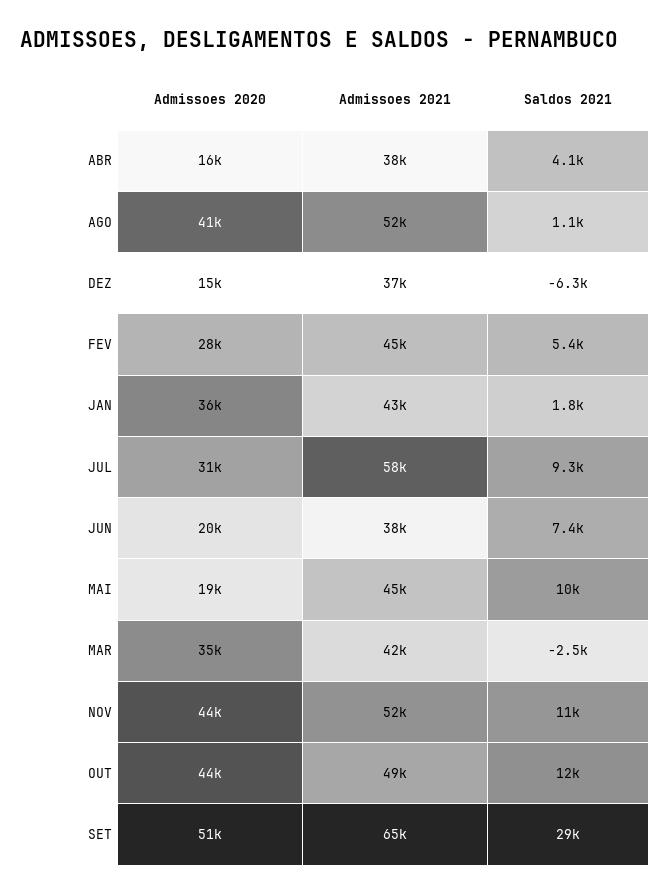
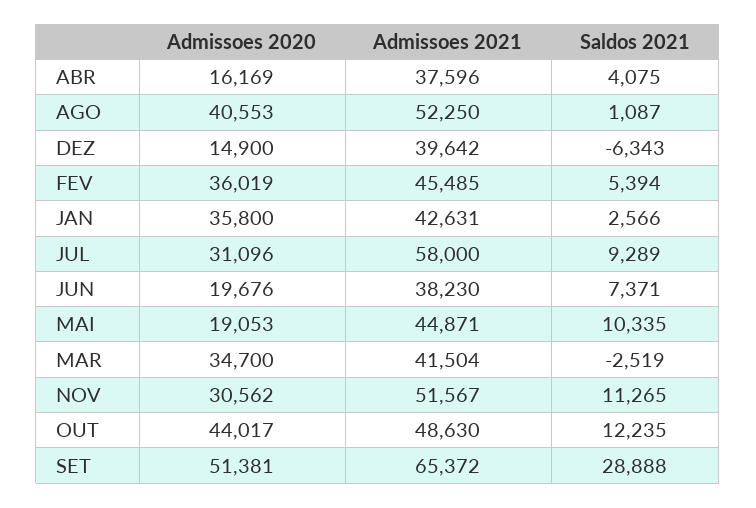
Admissoes 2021, DEZ: 37000 -> 39642
Admissoes 2020, FEV: 28000 -> 36019
Saldos 2021, JAN: 1800 -> 2566
Admissoes 2020, NOV: 44000 -> 30562

